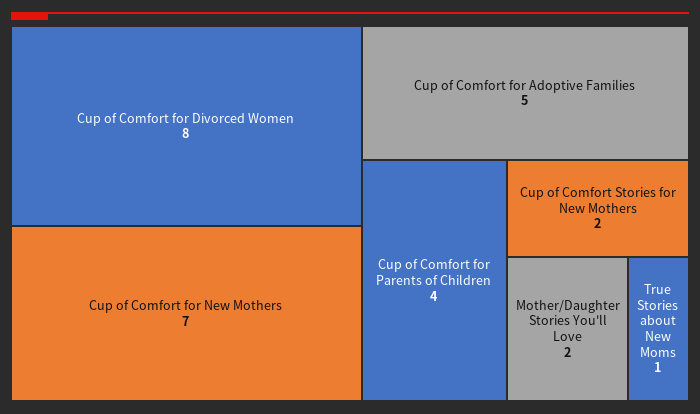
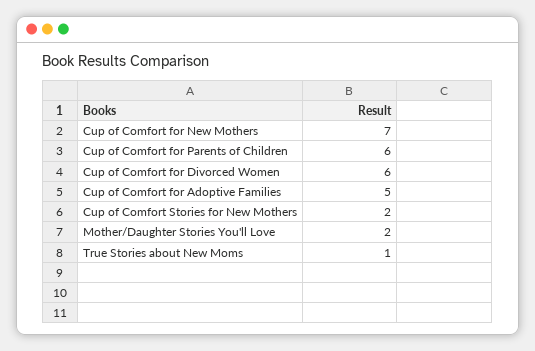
Cup of Comfort for Divorced Women: 8 -> 6
Cup of Comfort for Parents of Children: 4 -> 6

